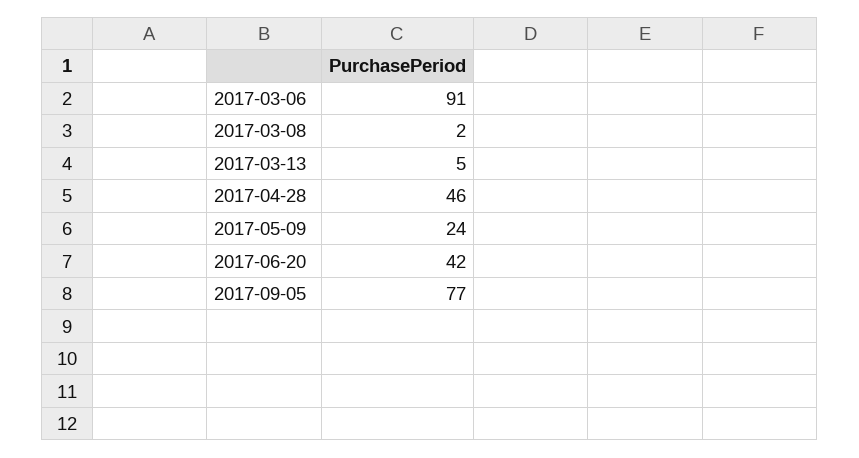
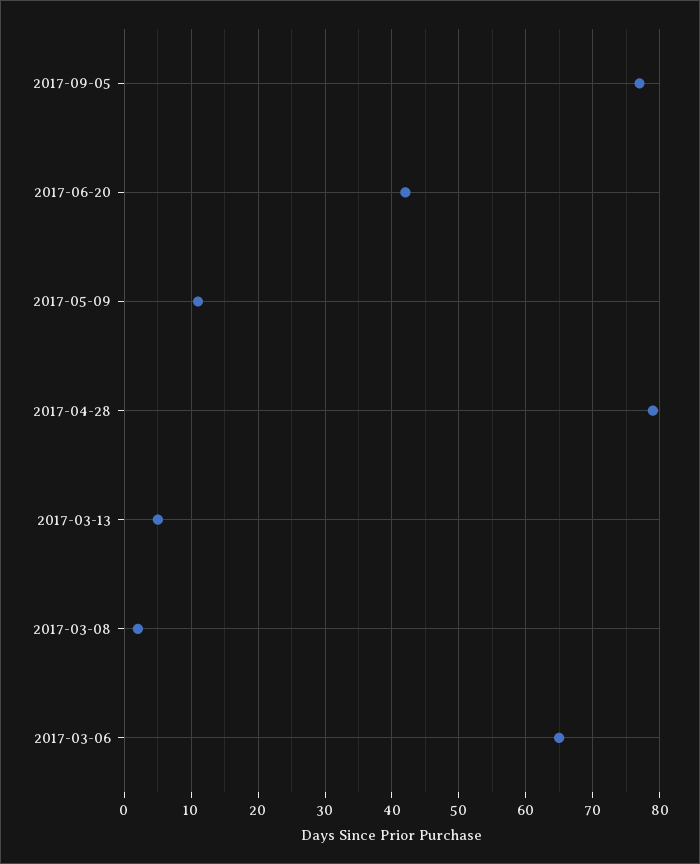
2017-03-06: 91 -> 65
2017-04-28: 46 -> 79
2017-05-09: 24 -> 11

